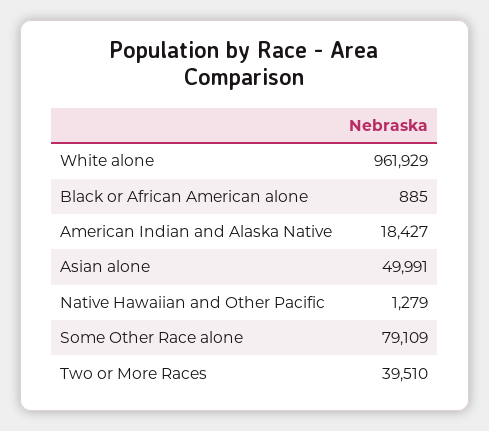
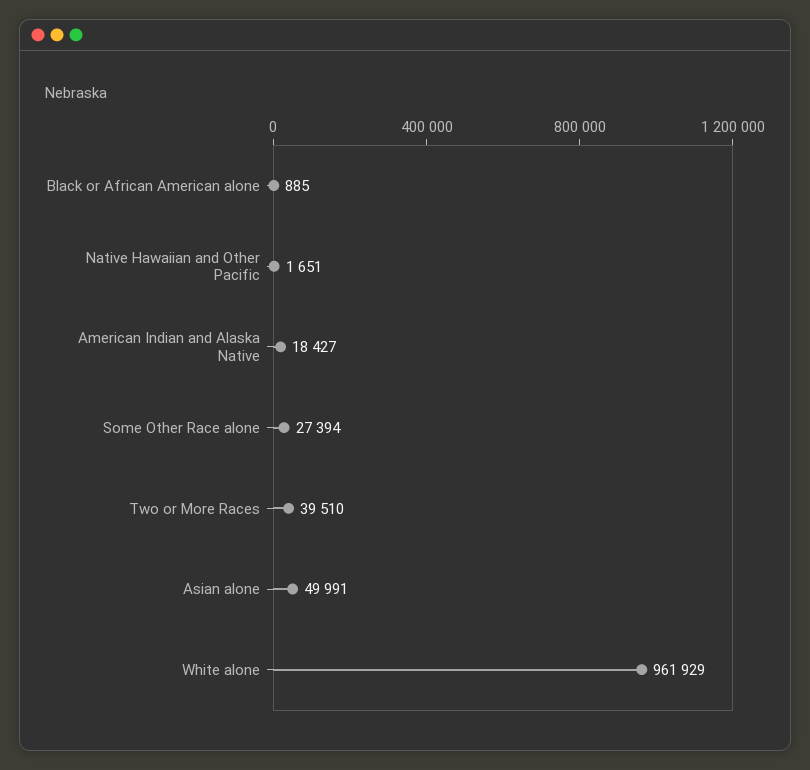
Native Hawaiian and Other Pacific: 1279 -> 1651
Some Other Race alone: 79109 -> 27394

